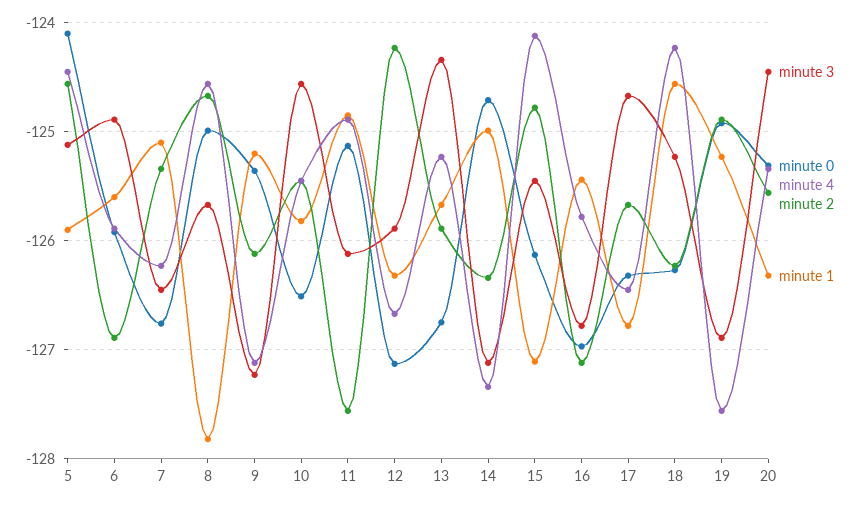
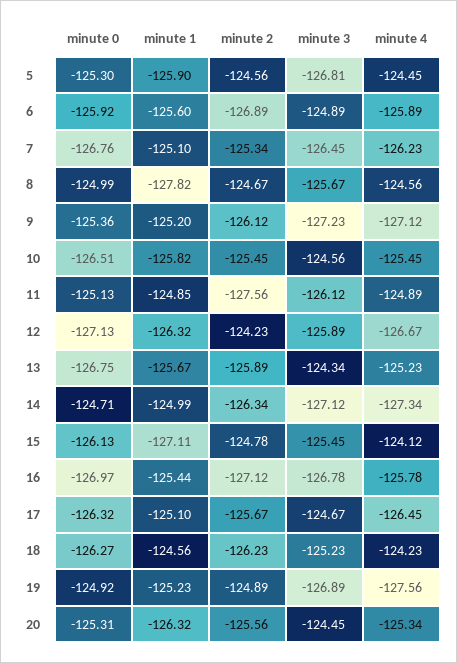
minute 3, 5: -125.1 -> -126.81
minute 0, 5: -124.1 -> -125.3
minute 1, 17: -126.8 -> -125.1

